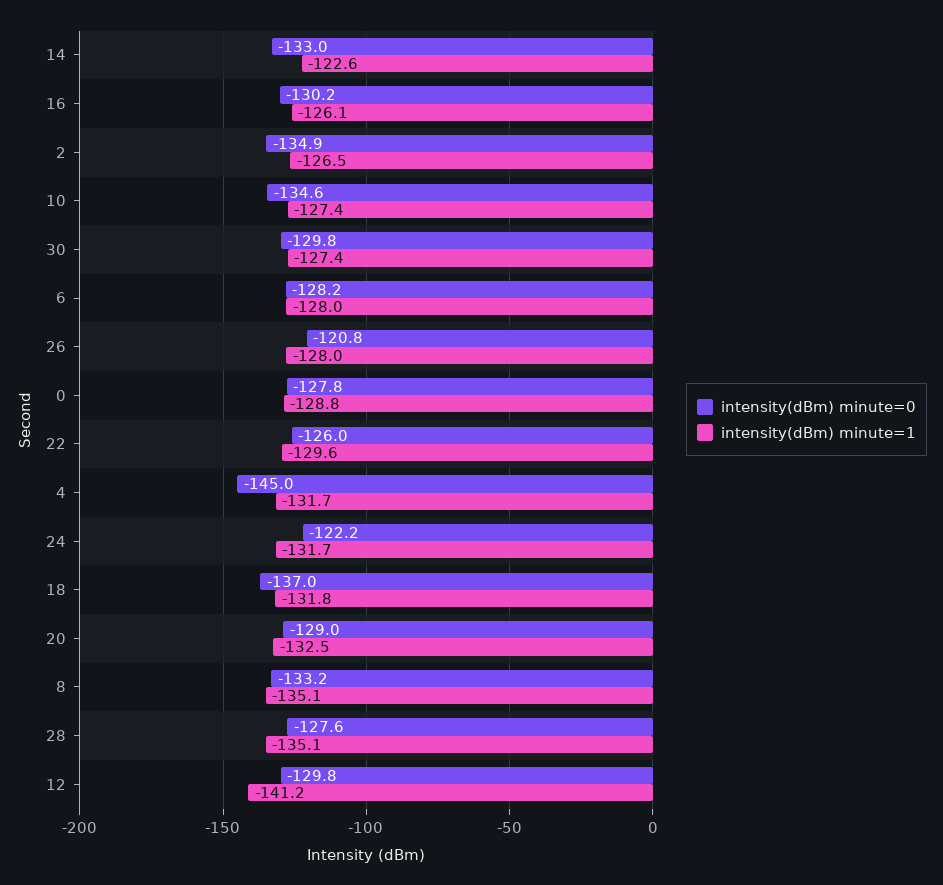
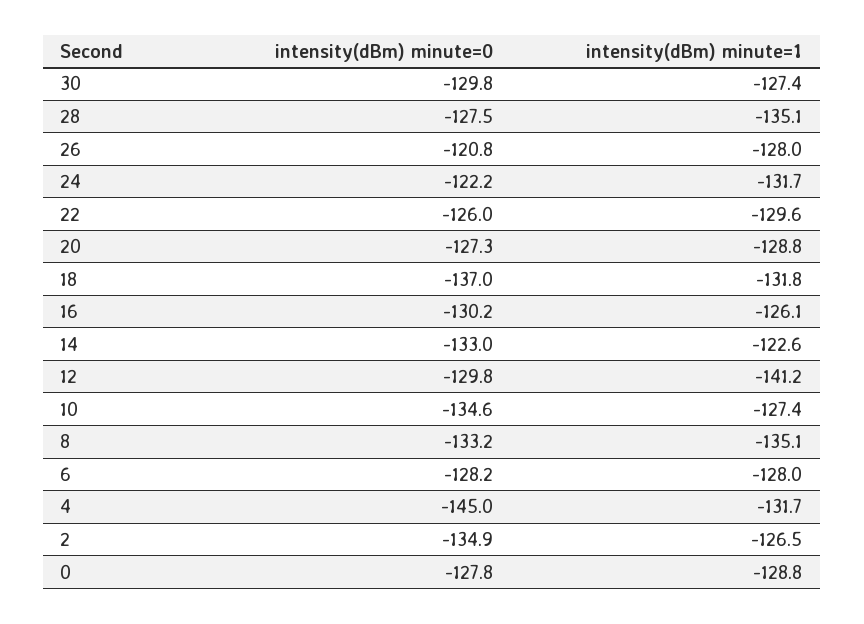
intensity(dBm) minute=0, 20: -129 -> -127.3
intensity(dBm) minute=1, 20: -132.5 -> -128.8
intensity(dBm) minute=0, 28: -127.6 -> -127.5

